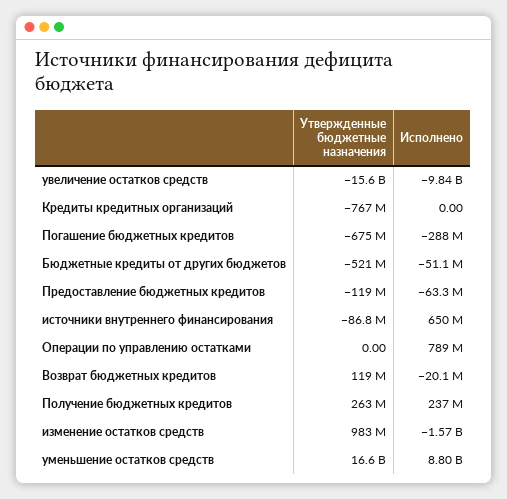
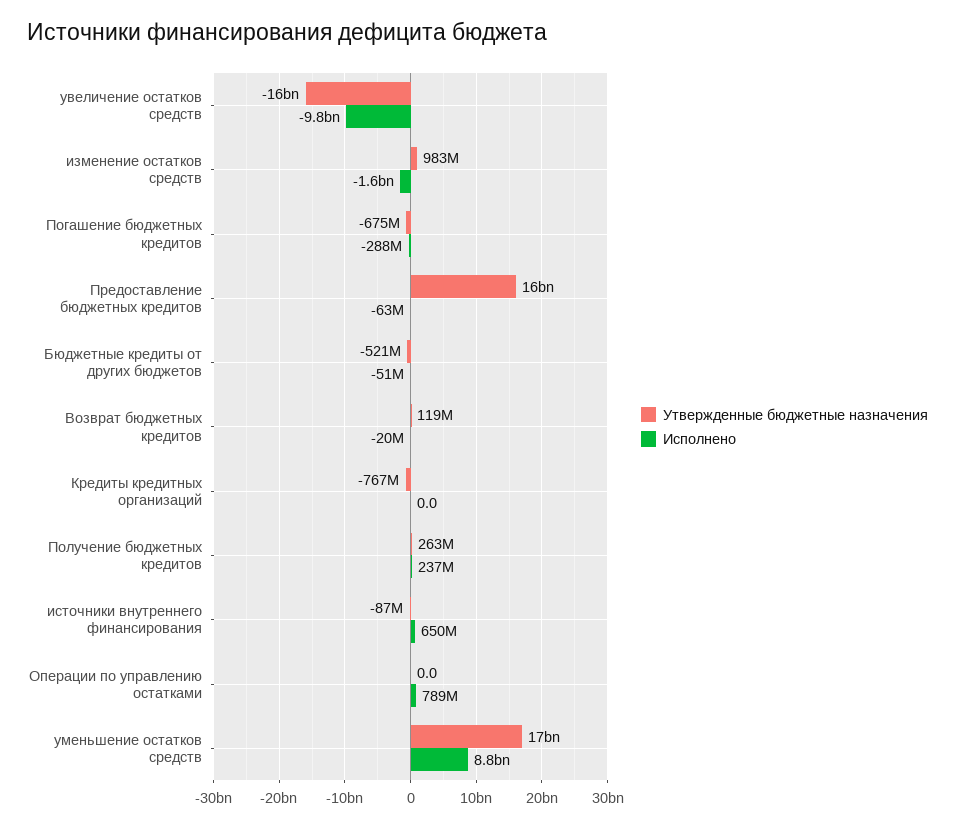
Утвержденные бюджетные назначения, Предоставление бюджетных кредитов: -119000000 -> 16000000000

